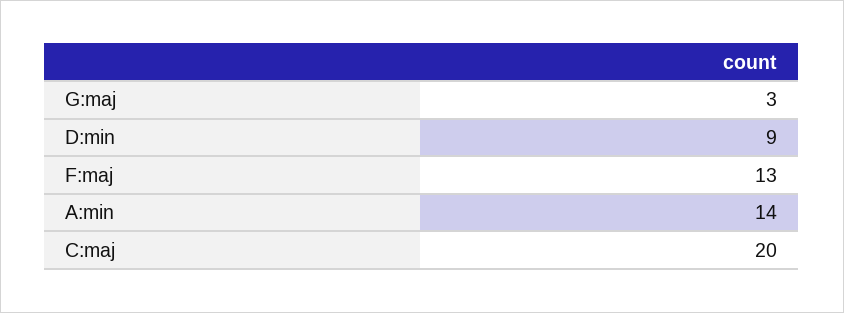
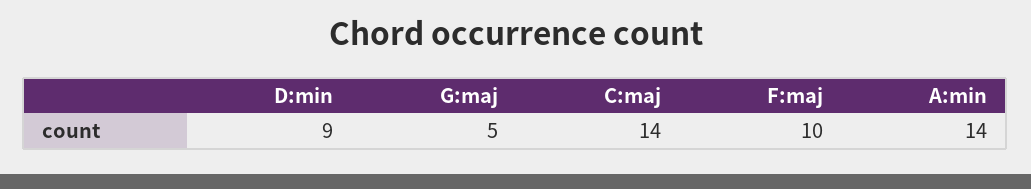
G:maj: 3 -> 5
F:maj: 13 -> 10
C:maj: 20 -> 14

